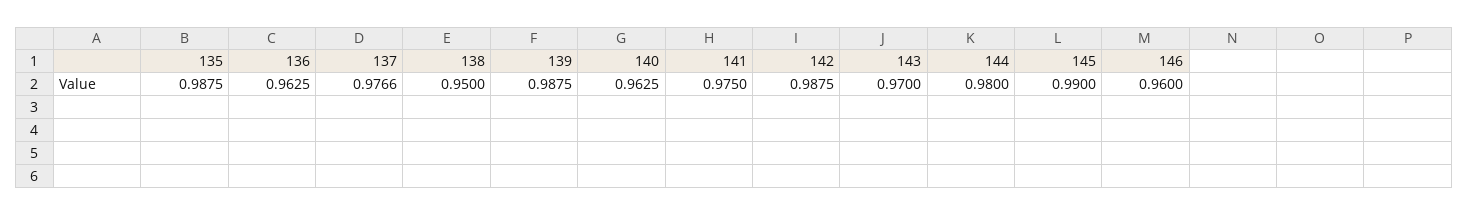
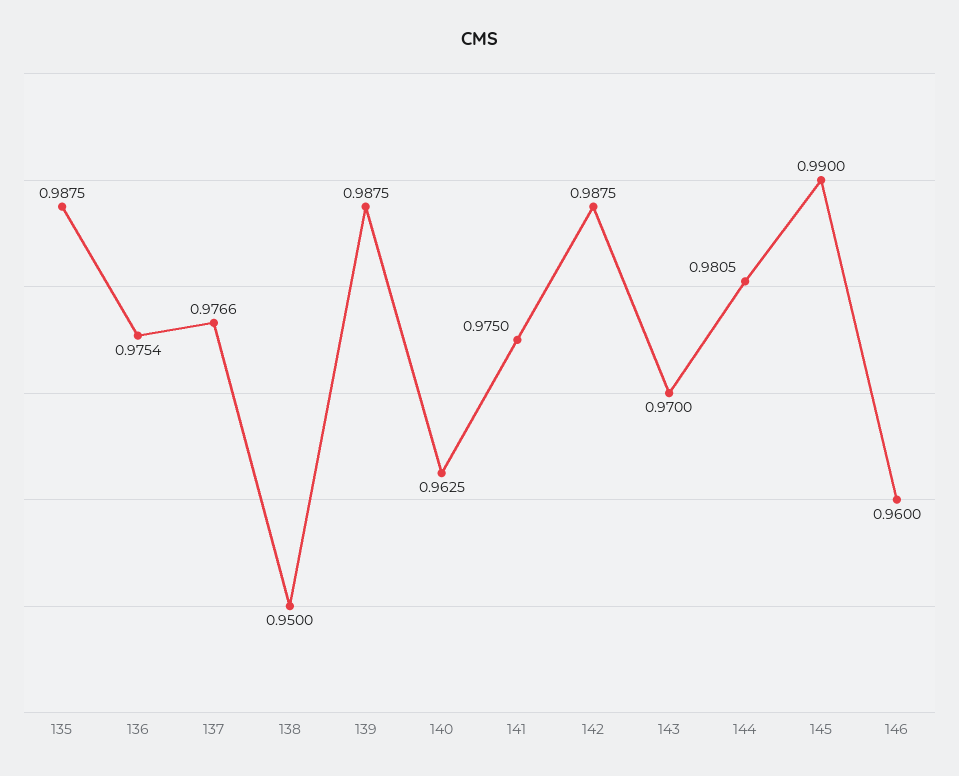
136: 0.9625 -> 0.9754
144: 0.98 -> 0.9805

